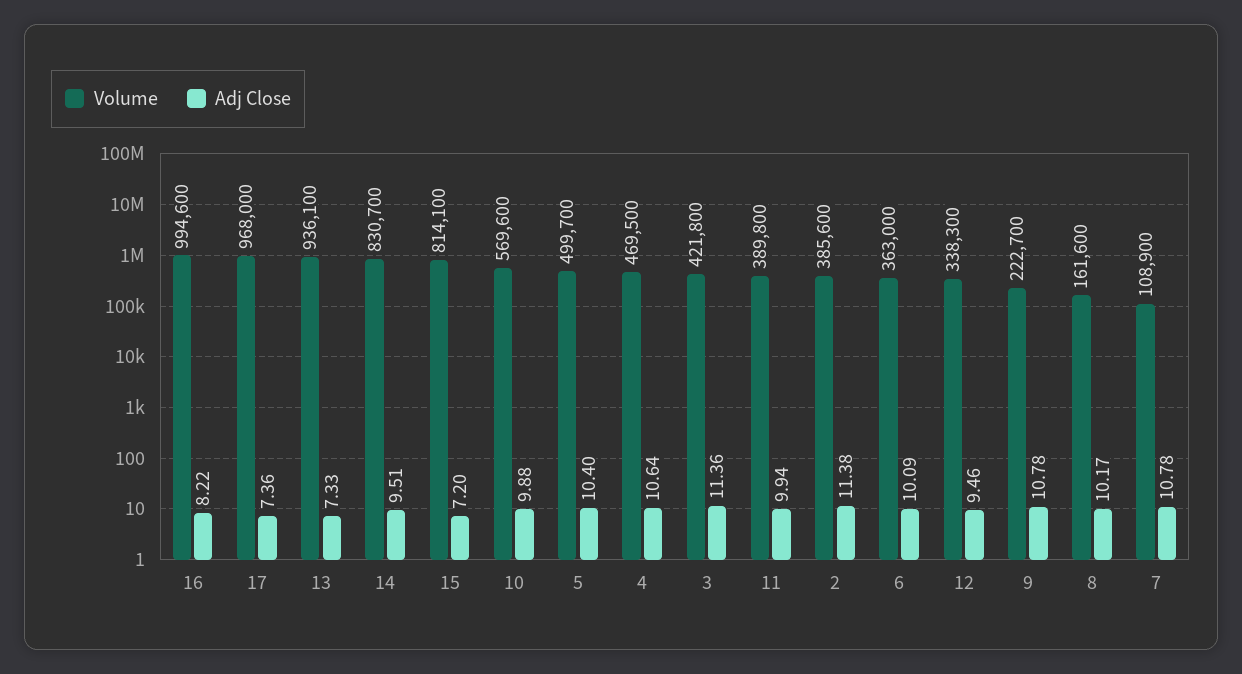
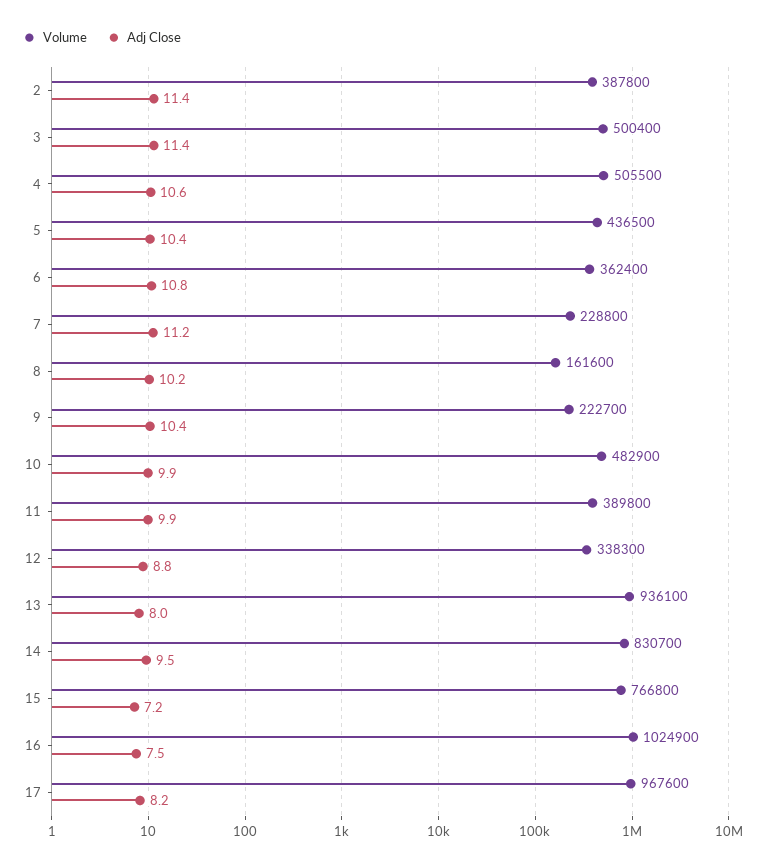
Volume, 16: 994600 -> 1024900
Adj Close, 16: 8.22 -> 7.5
Volume, 17: 968000 -> 967600
Adj Close, 17: 7.36 -> 8.2
Adj Close, 13: 7.33 -> 8
Volume, 15: 814100 -> 766800
Volume, 10: 569600 -> 482900
Volume, 5: 499700 -> 436500
Volume, 4: 469500 -> 505500
Volume, 3: 421800 -> 500400
Volume, 2: 385600 -> 387800
Volume, 6: 363000 -> 362400
Adj Close, 6: 10.09 -> 10.8
Adj Close, 12: 9.46 -> 8.8
Adj Close, 9: 10.78 -> 10.4
Volume, 7: 108900 -> 228800
Adj Close, 7: 10.78 -> 11.2

